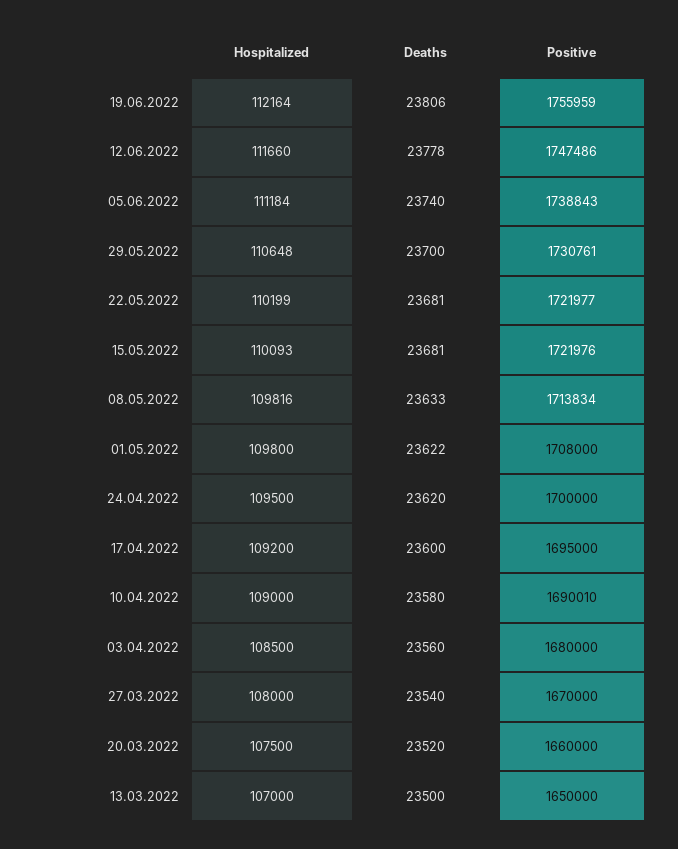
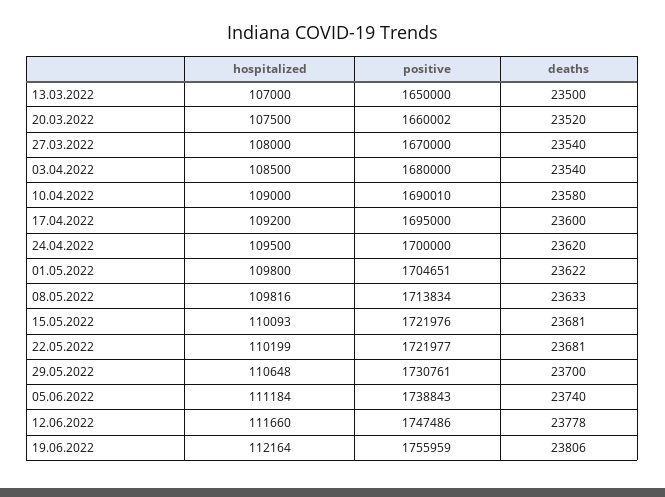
Positive, 01.05.2022: 1708000 -> 1704651
Deaths, 03.04.2022: 23560 -> 23540
Positive, 20.03.2022: 1660000 -> 1660002

